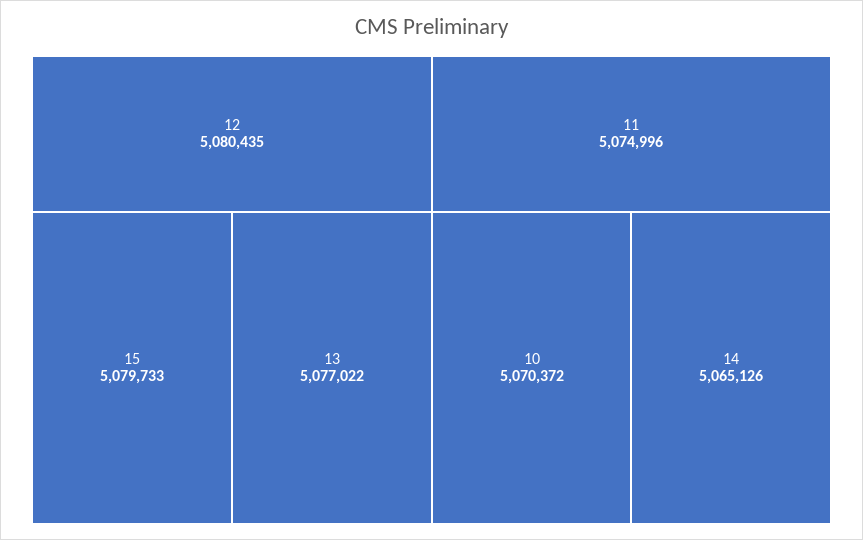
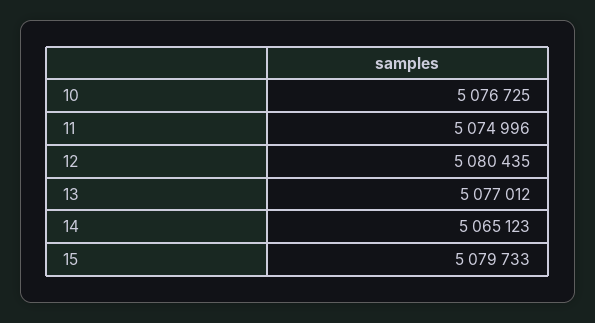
13: 5077022 -> 5077012
10: 5070372 -> 5076725
14: 5065126 -> 5065123

